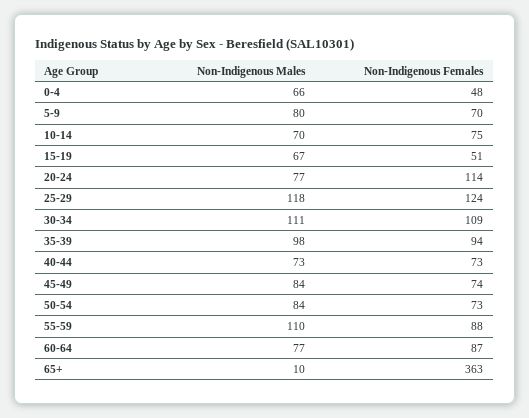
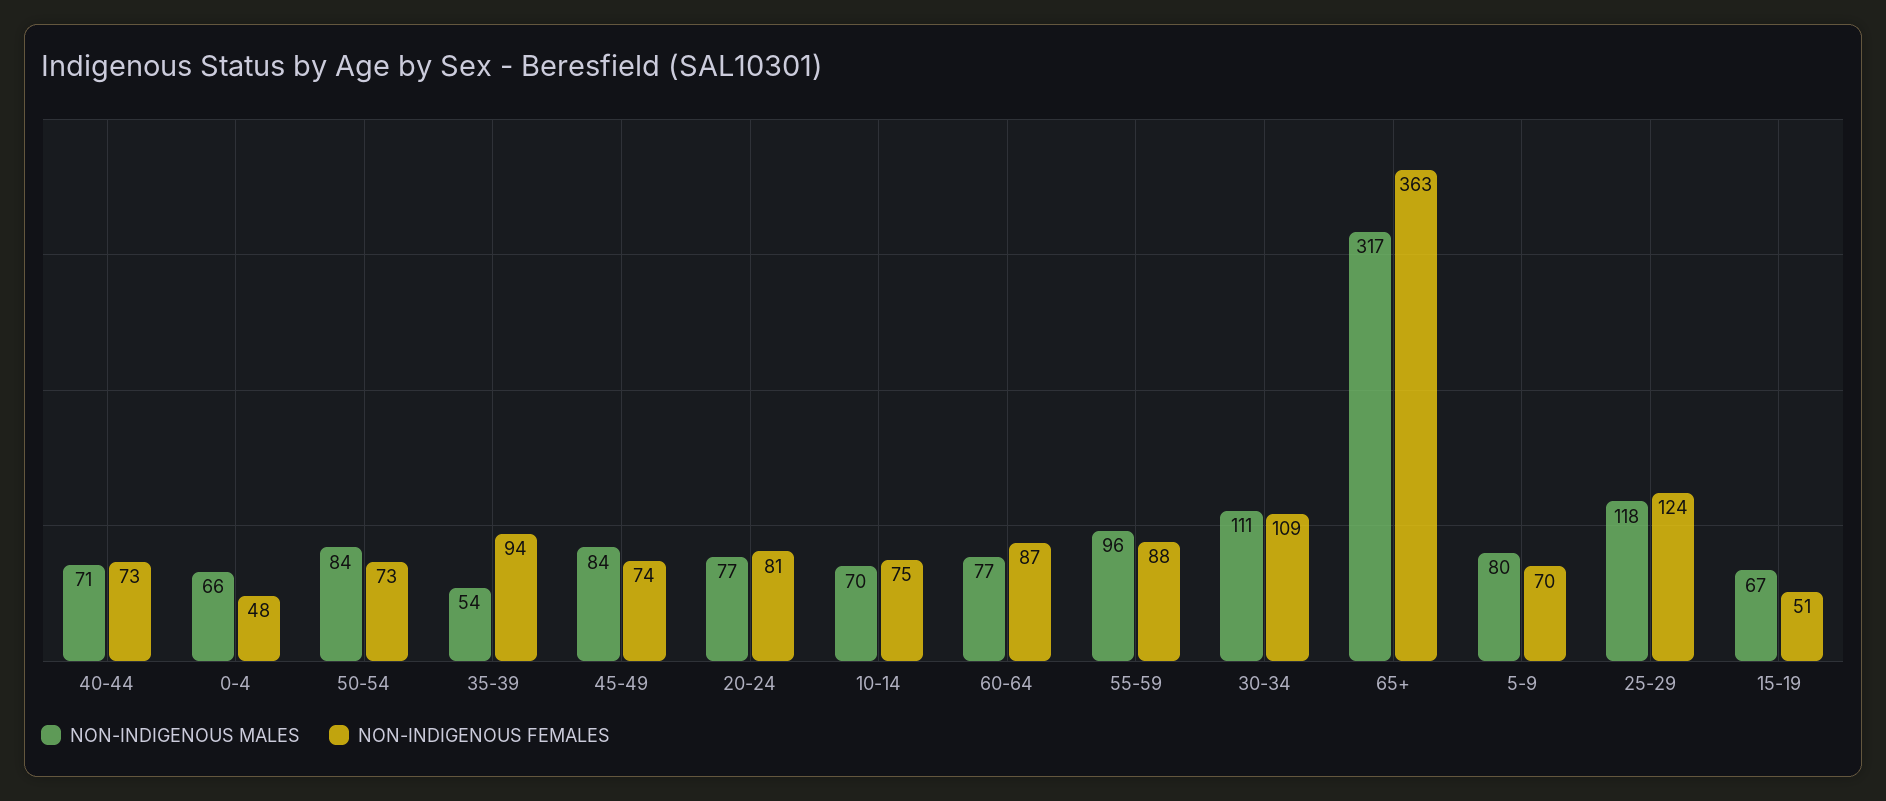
Non-Indigenous Females, 20-24: 114 -> 81
Non-Indigenous Males, 35-39: 98 -> 54
Non-Indigenous Males, 40-44: 73 -> 71
Non-Indigenous Males, 55-59: 110 -> 96
Non-Indigenous Males, 65+: 10 -> 317

